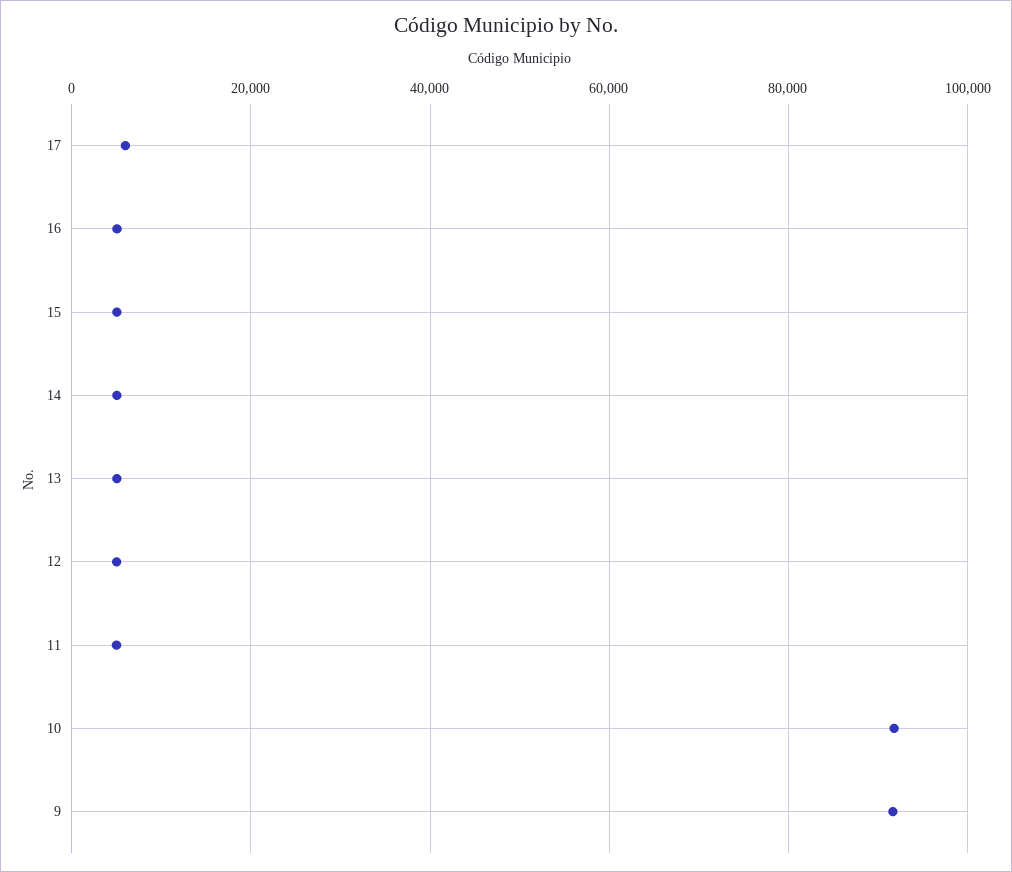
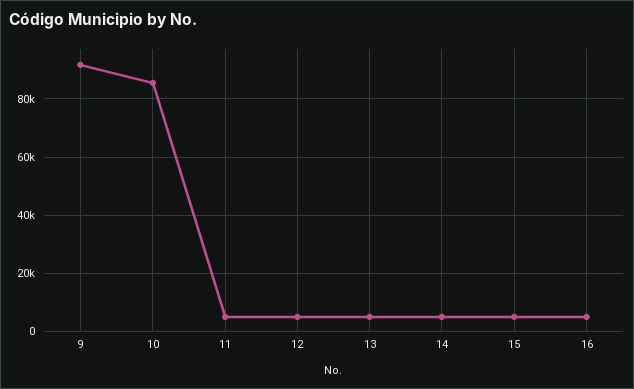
17: 6000 -> none
10: 92000 -> 85000

